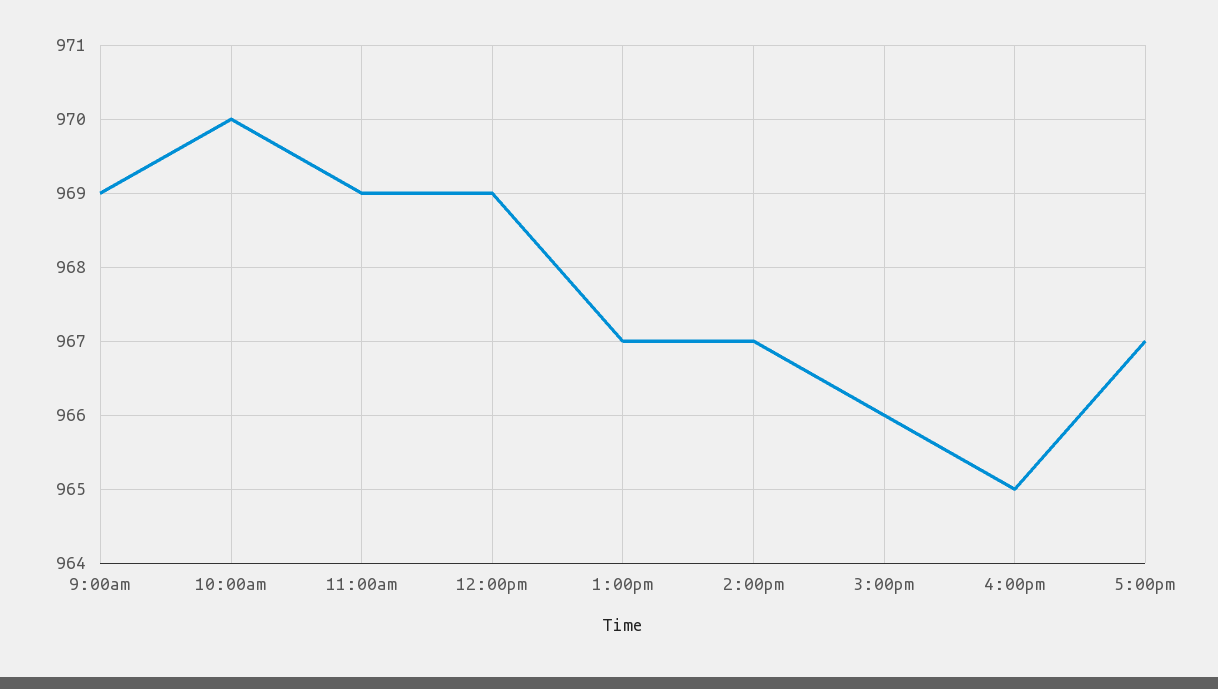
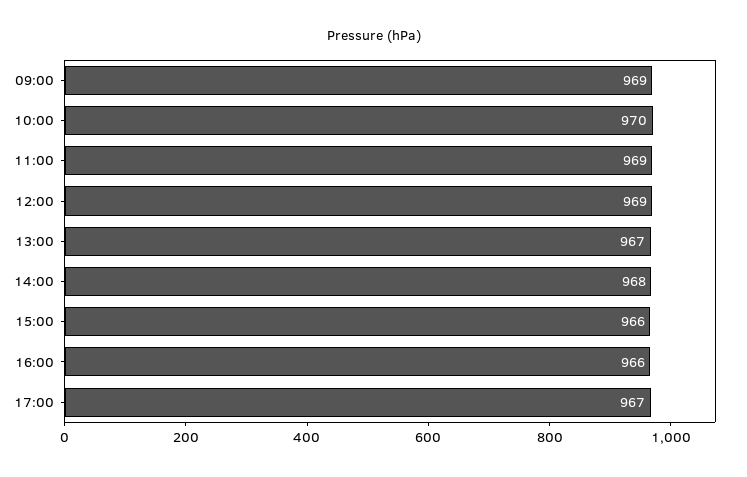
2:00pm: 967 -> 968
4:00pm: 965 -> 966

